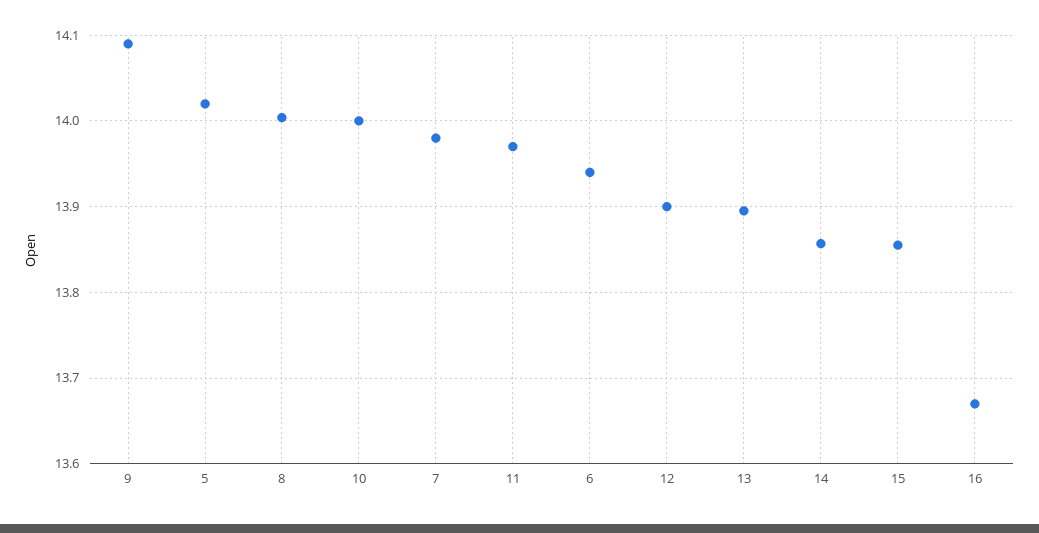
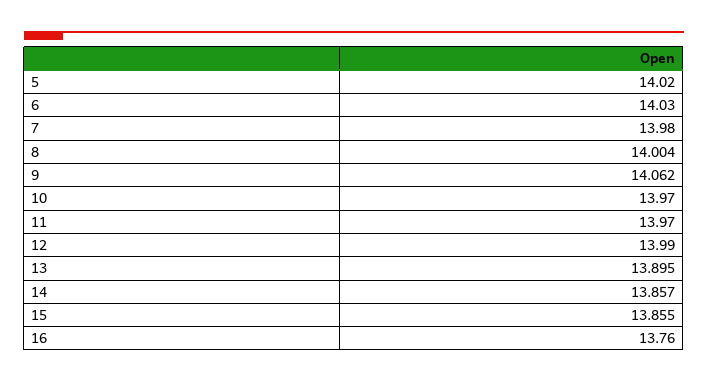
9: 14.09 -> 14.062
10: 14 -> 13.97
6: 13.94 -> 14.03
12: 13.9 -> 13.99
16: 13.67 -> 13.76

